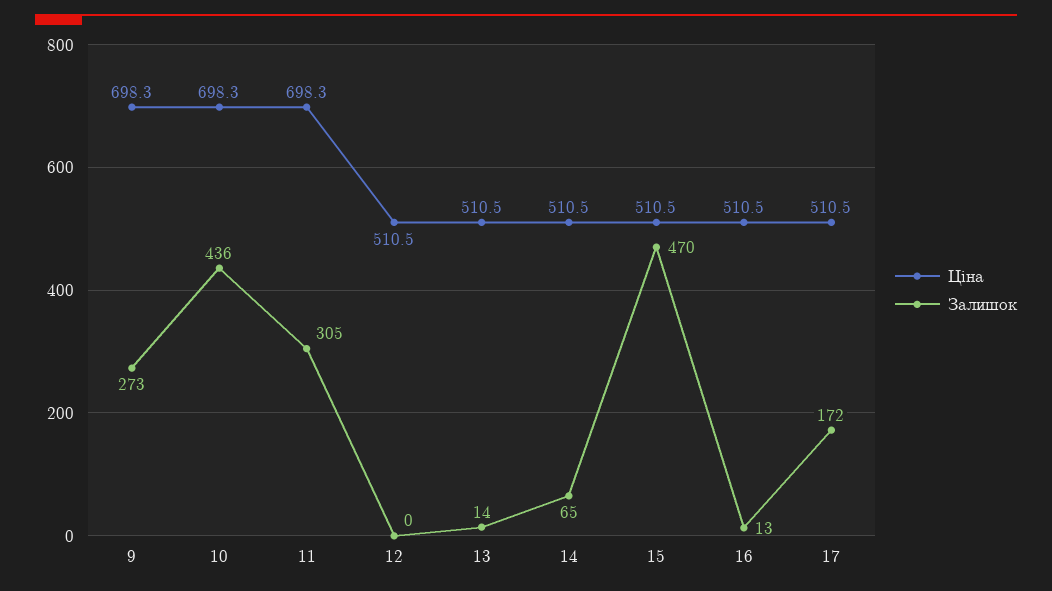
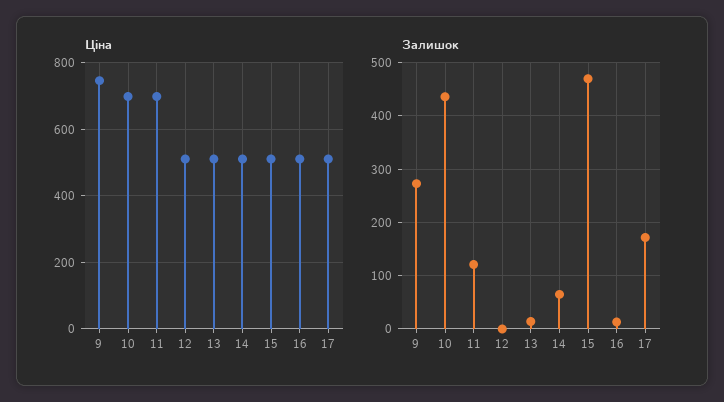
Ціна, 9: 698.3 -> 740
Залишок, 11: 305 -> 120

